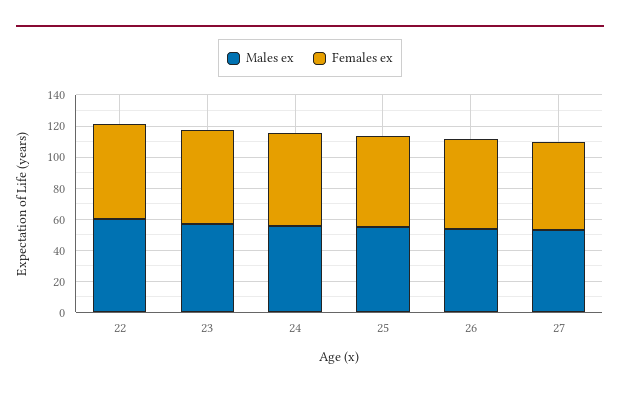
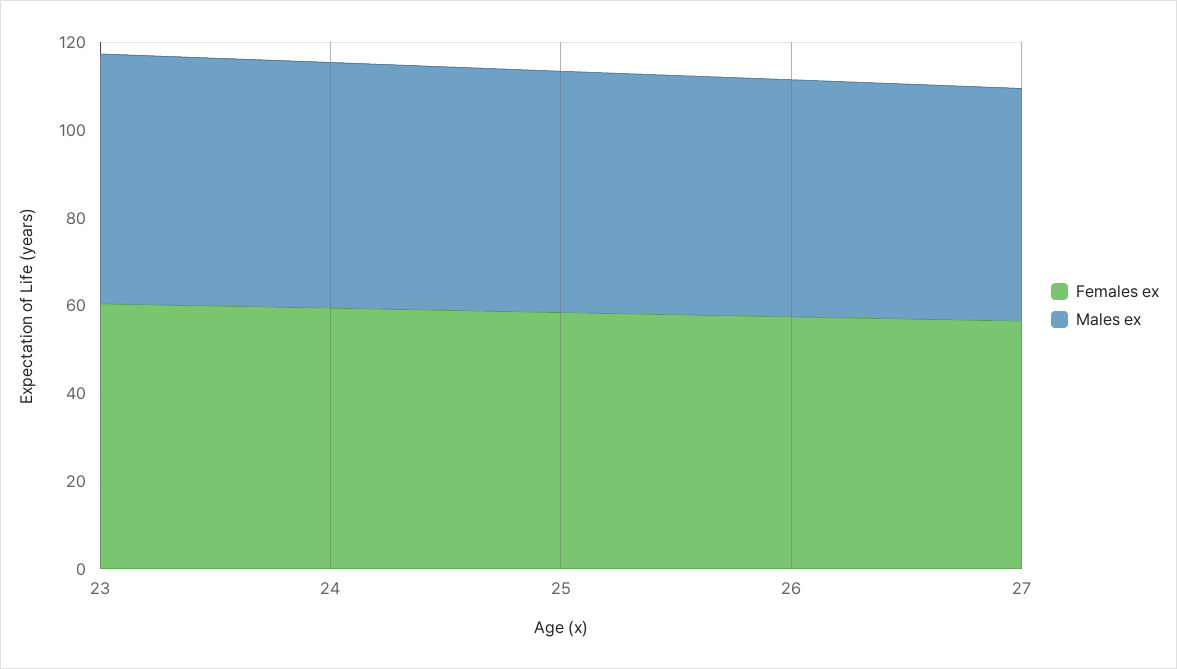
Males ex, 22: 60 -> none
Females ex, 22: 60 -> none

